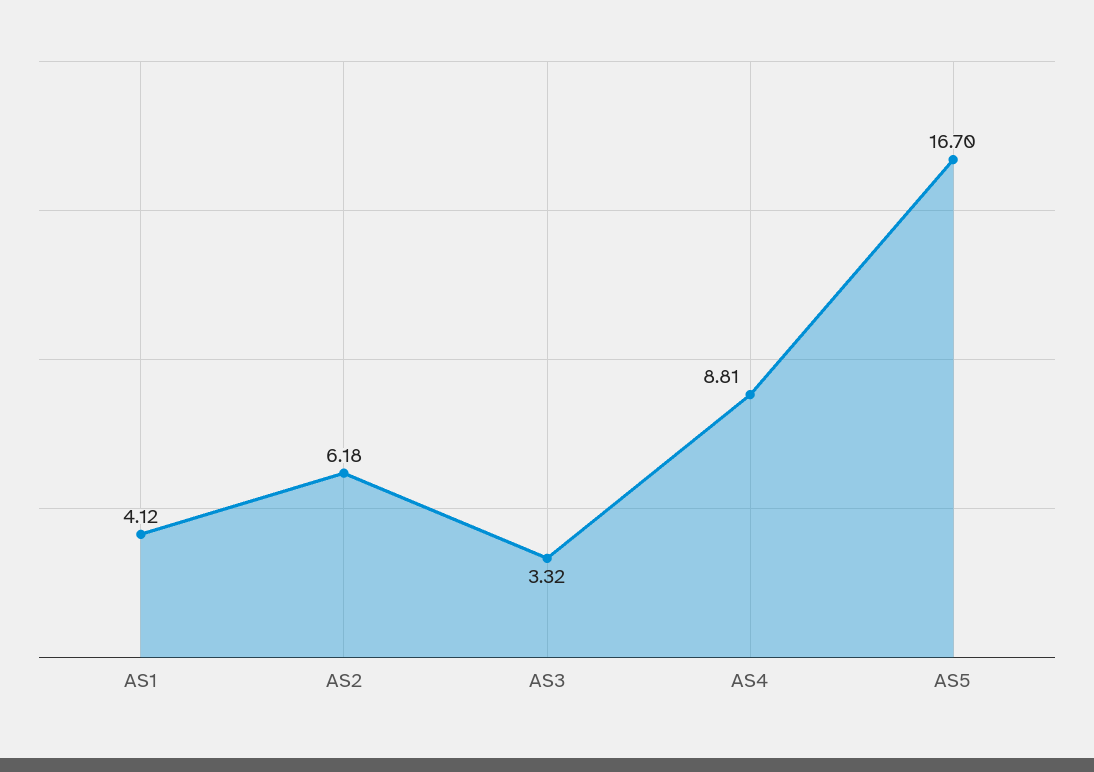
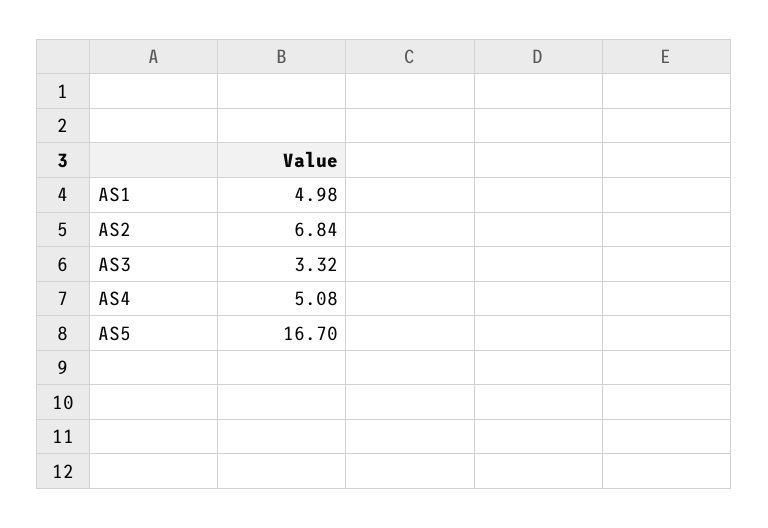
AS1: 4.12 -> 4.98
AS2: 6.18 -> 6.84
AS4: 8.81 -> 5.08

